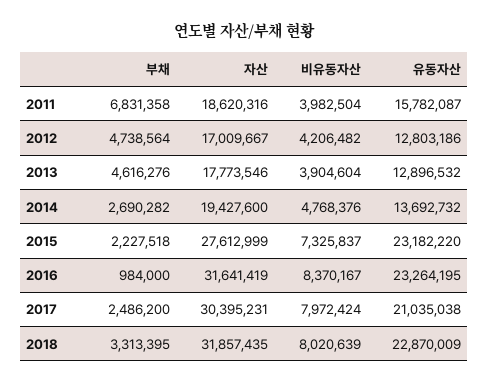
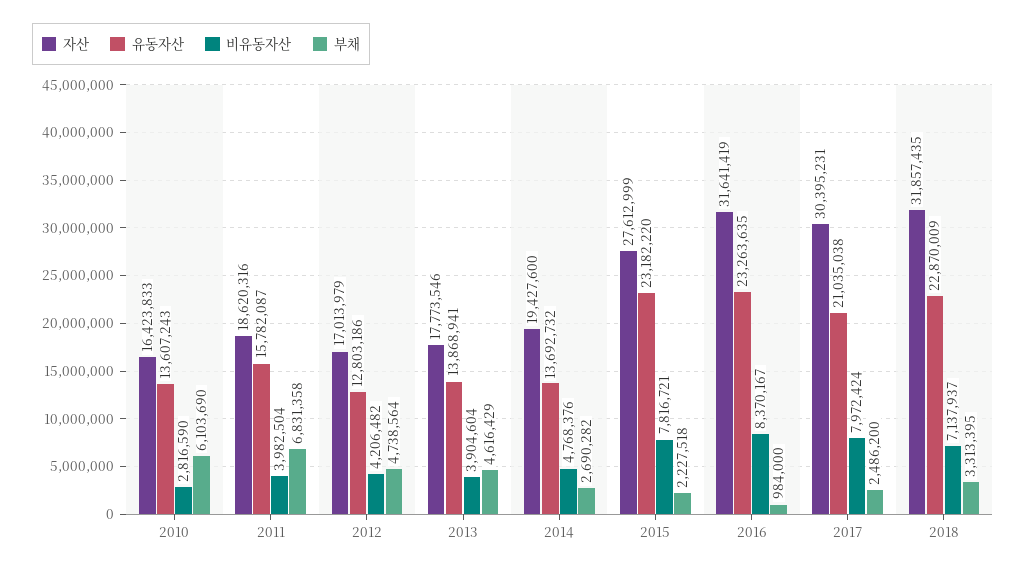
자산, 2012: 17009667 -> 17013979
부채, 2013: 4616276 -> 4616429
유동자산, 2013: 12896532 -> 13868941
비유동자산, 2015: 7325837 -> 7816721
유동자산, 2016: 23264195 -> 23263635
비유동자산, 2018: 8020639 -> 7137937
자산, 2010: none -> 16423833
유동자산, 2010: none -> 13607243
비유동자산, 2010: none -> 2816590
부채, 2010: none -> 6103690

